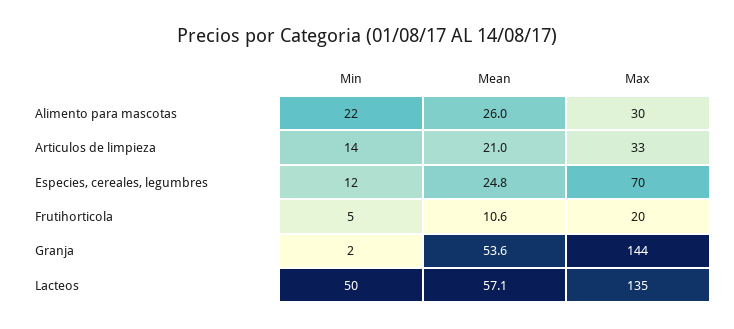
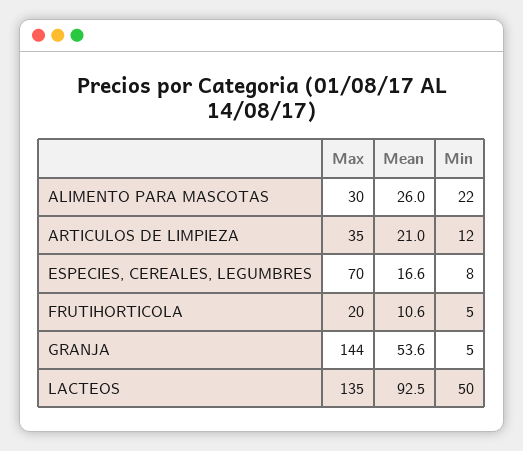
Min, Articulos de limpieza: 14 -> 12
Max, Articulos de limpieza: 33 -> 35
Min, Especies, cereales, legumbres: 12 -> 8
Mean, Especies, cereales, legumbres: 24.8 -> 16.6
Min, Granja: 2 -> 5
Mean, Lacteos: 57.1 -> 92.5

